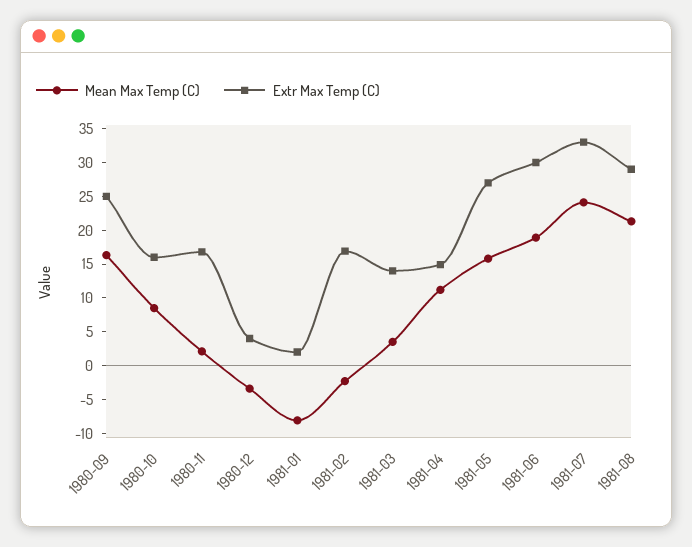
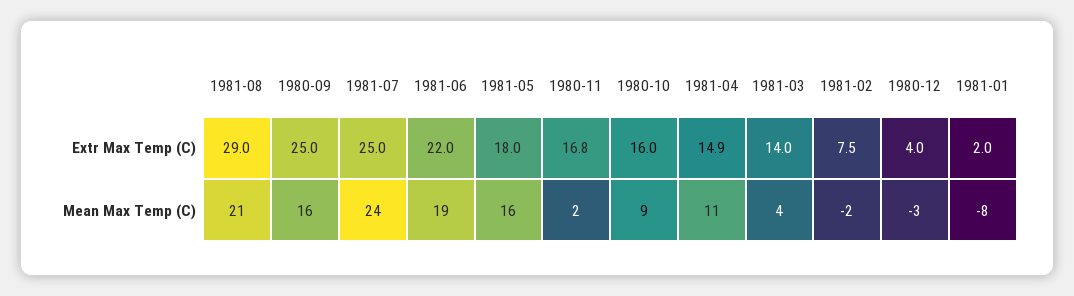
Extr Max Temp (C), 1981-02: 17.5 -> 7.5
Extr Max Temp (C), 1981-05: 27.5 -> 18
Extr Max Temp (C), 1981-06: 30 -> 22
Extr Max Temp (C), 1981-07: 32.5 -> 25

